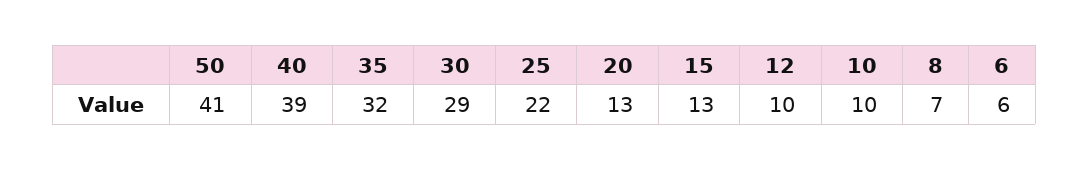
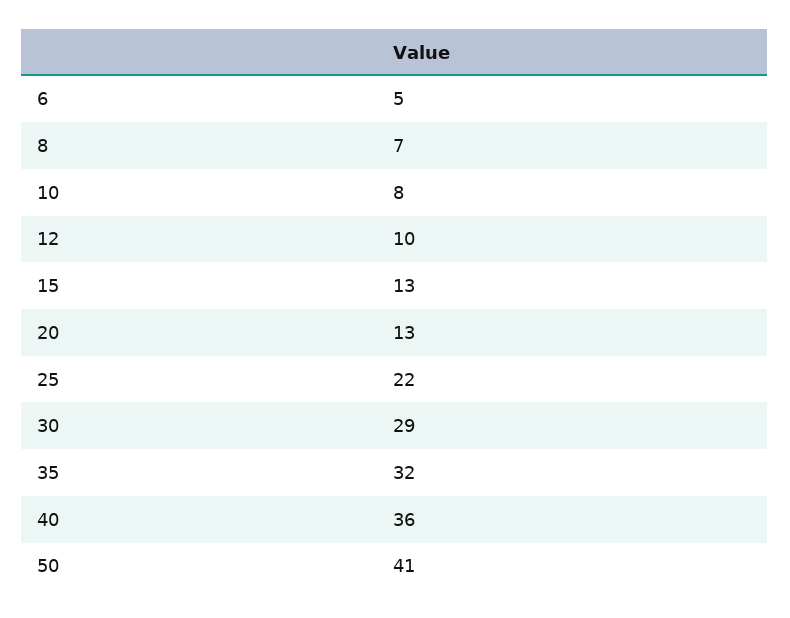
40: 39 -> 36
10: 10 -> 8
6: 6 -> 5

